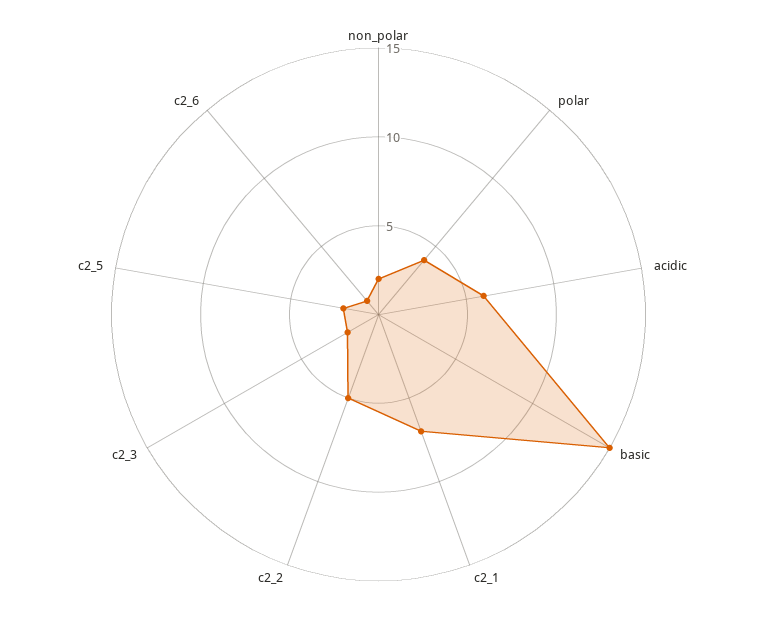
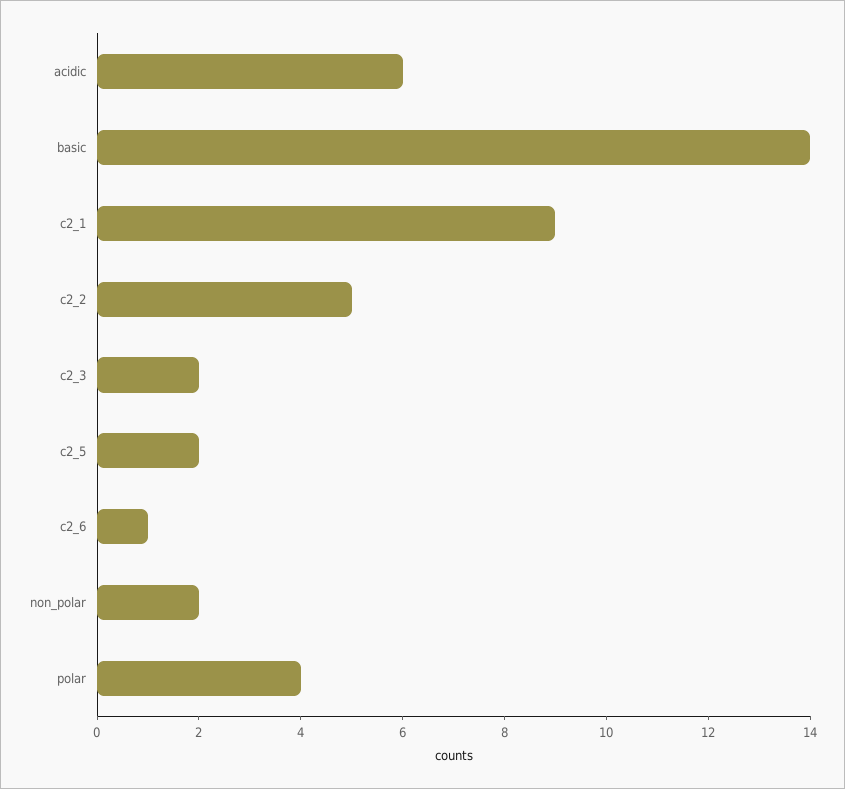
basic: 15 -> 14
c2_1: 7 -> 9

